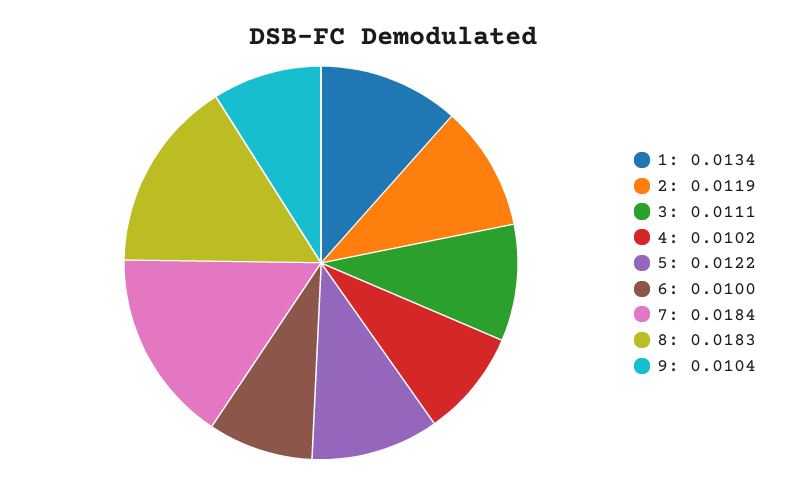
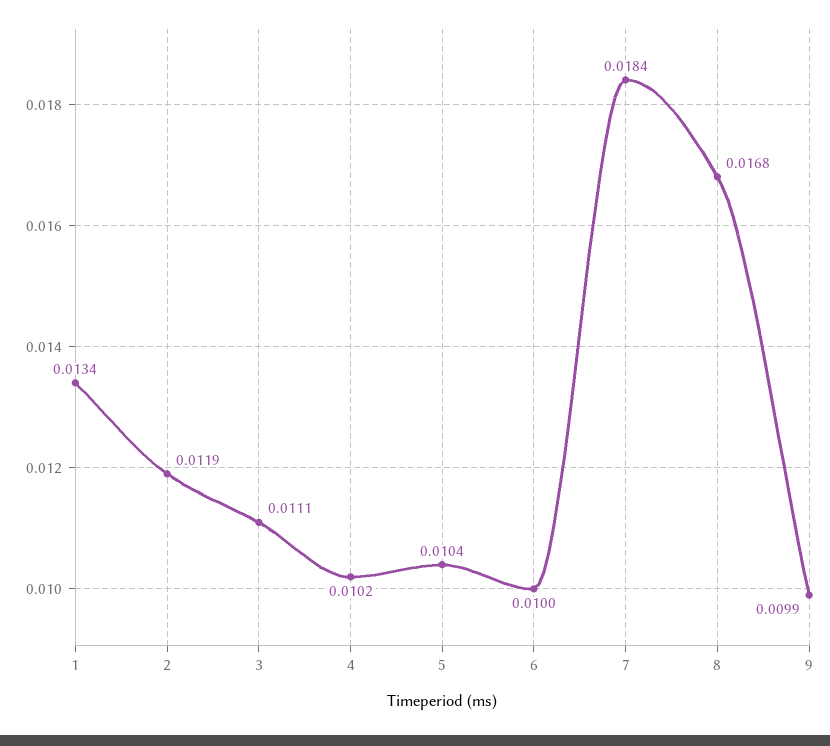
5: 0.0122 -> 0.0104
8: 0.0183 -> 0.0168
9: 0.0104 -> 0.0099

